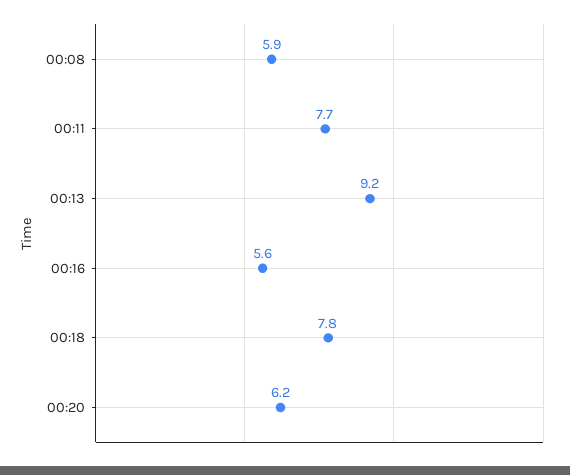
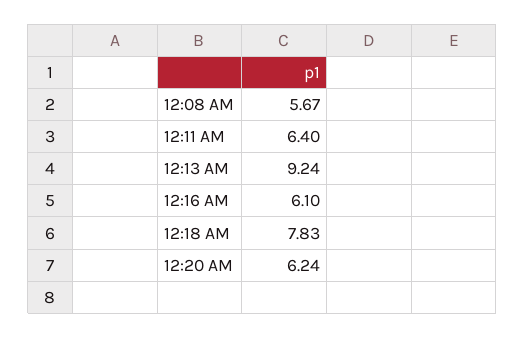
00:08: 5.9 -> 5.67
00:11: 7.7 -> 6.4
00:16: 5.6 -> 6.1

